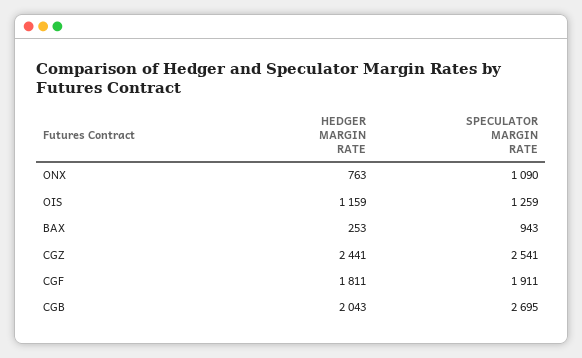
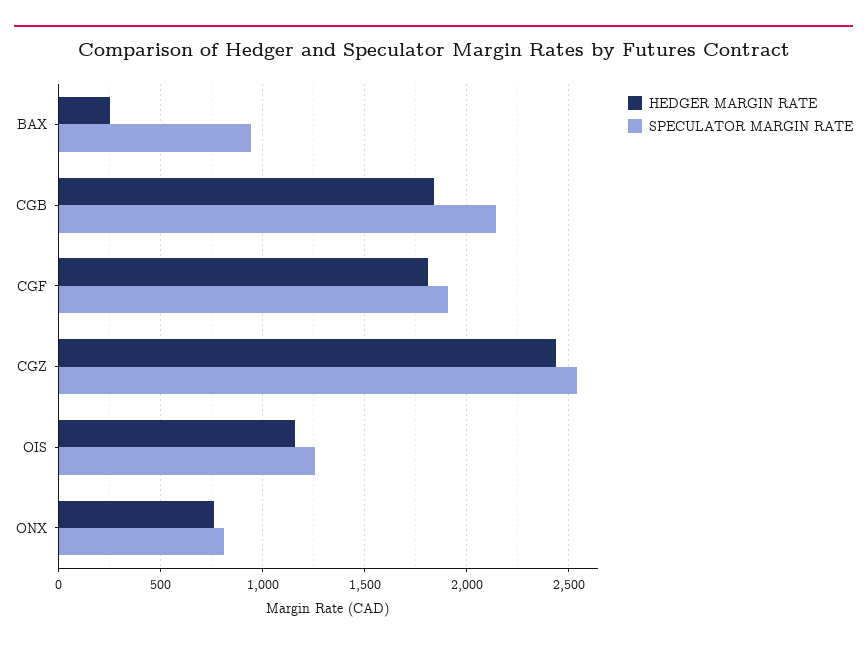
SPECULATOR MARGIN RATE, ONX: 1090 -> 800
HEDGER MARGIN RATE, CGB: 2043 -> 1850
SPECULATOR MARGIN RATE, CGB: 2695 -> 2150

